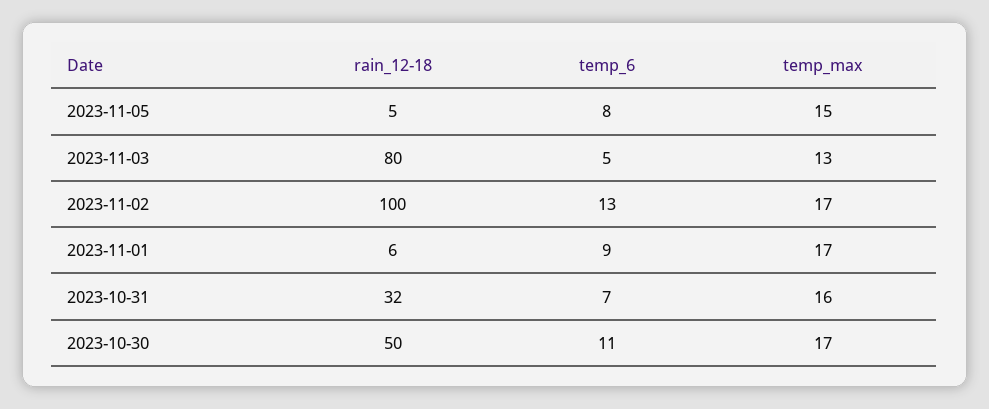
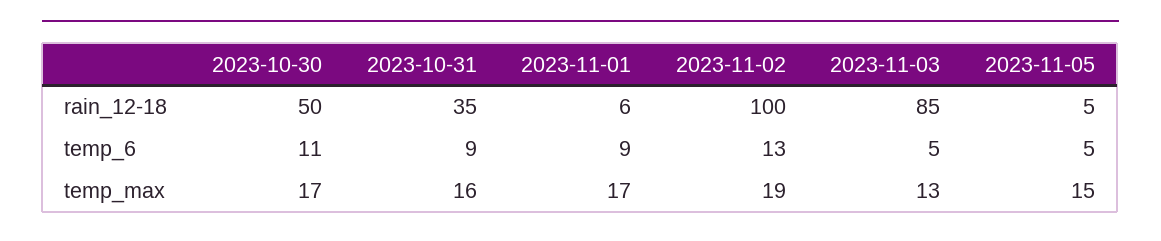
temp_6, 2023-11-05: 8 -> 5
rain_12-18, 2023-11-03: 80 -> 85
temp_max, 2023-11-02: 17 -> 19
rain_12-18, 2023-10-31: 32 -> 35
temp_6, 2023-10-31: 7 -> 9

